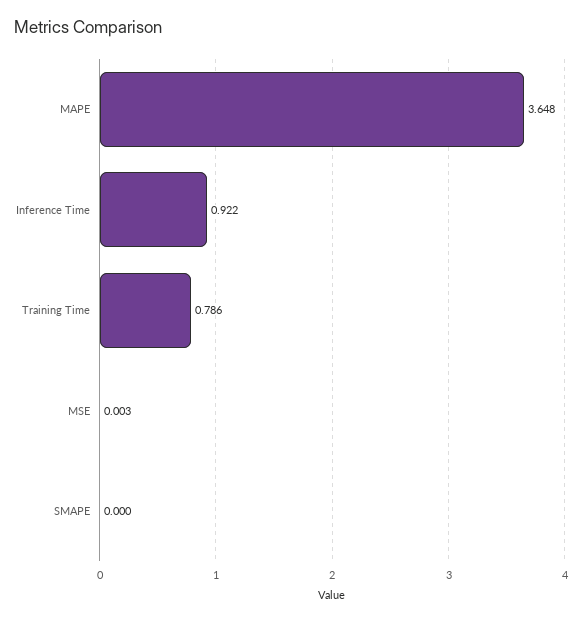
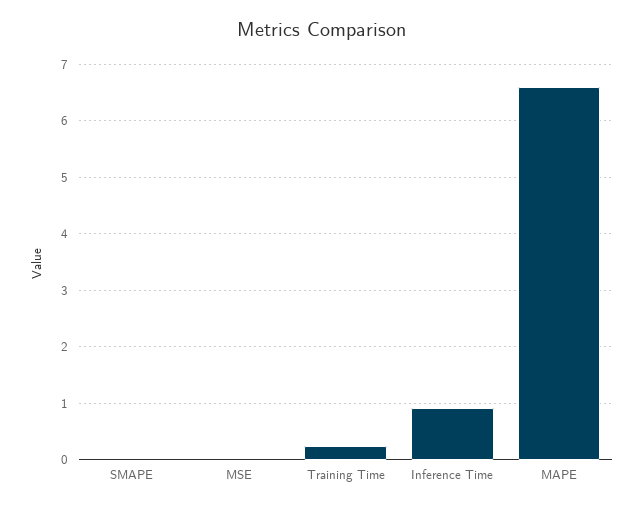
MAPE: 3.648 -> 6.6
Training Time: 0.786 -> 0.2

